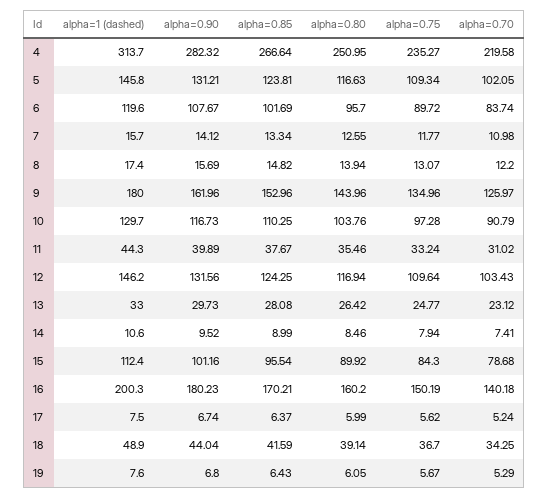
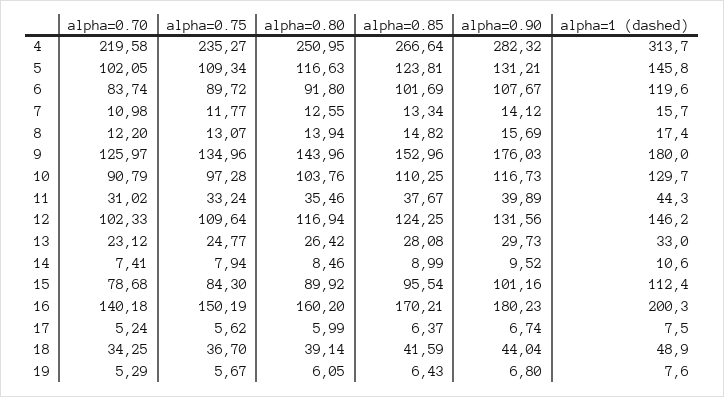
alpha=0.80, 6: 95.7 -> 91.8
alpha=0.90, 9: 161.96 -> 176.03
alpha=0.70, 12: 103.43 -> 102.33

